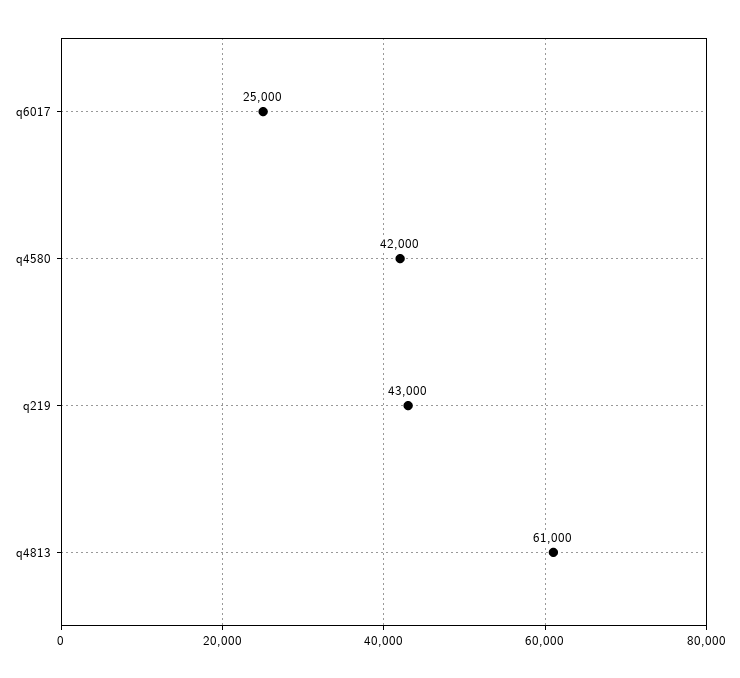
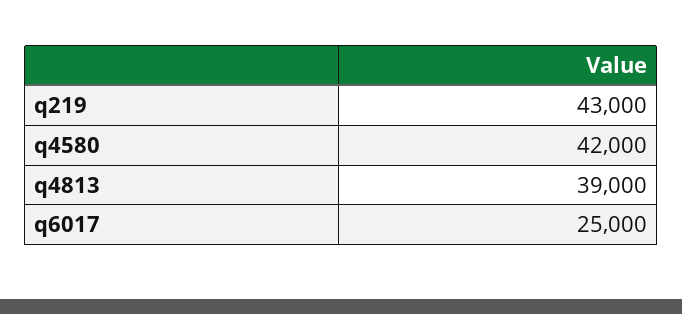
q4813: 61000 -> 39000

